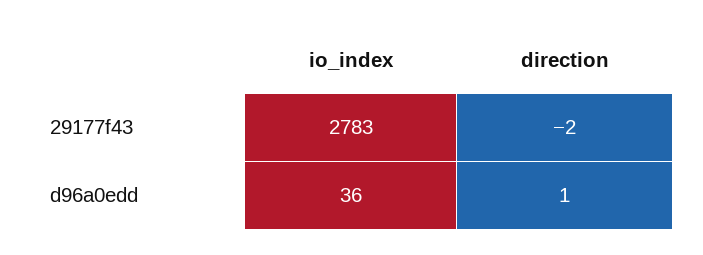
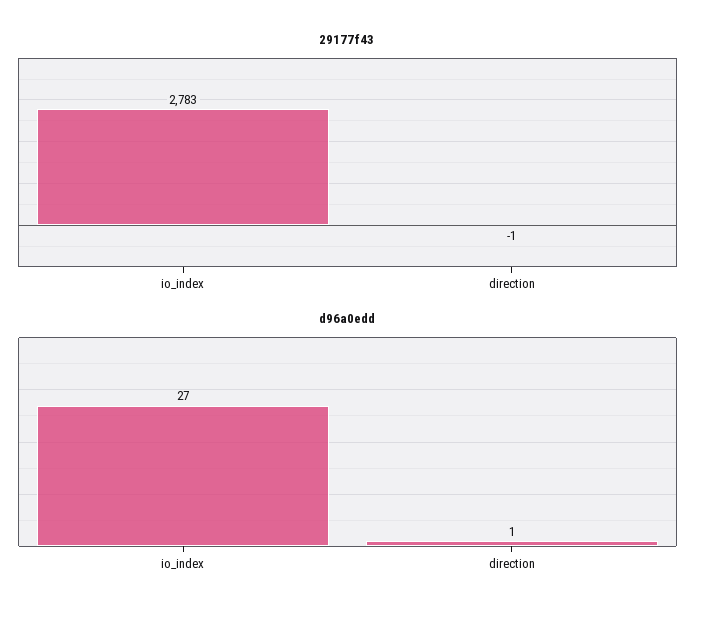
29177f43, direction: -2 -> -1
d96a0edd, io_index: 36 -> 27

